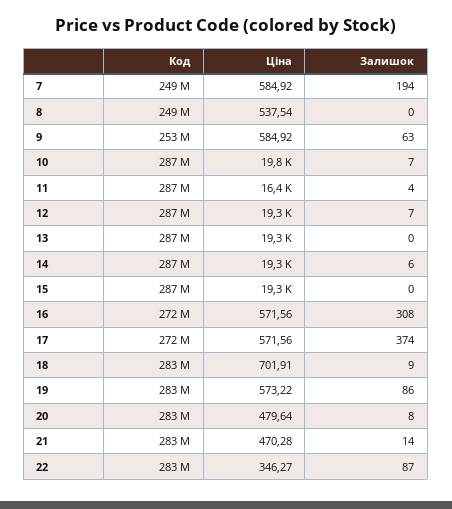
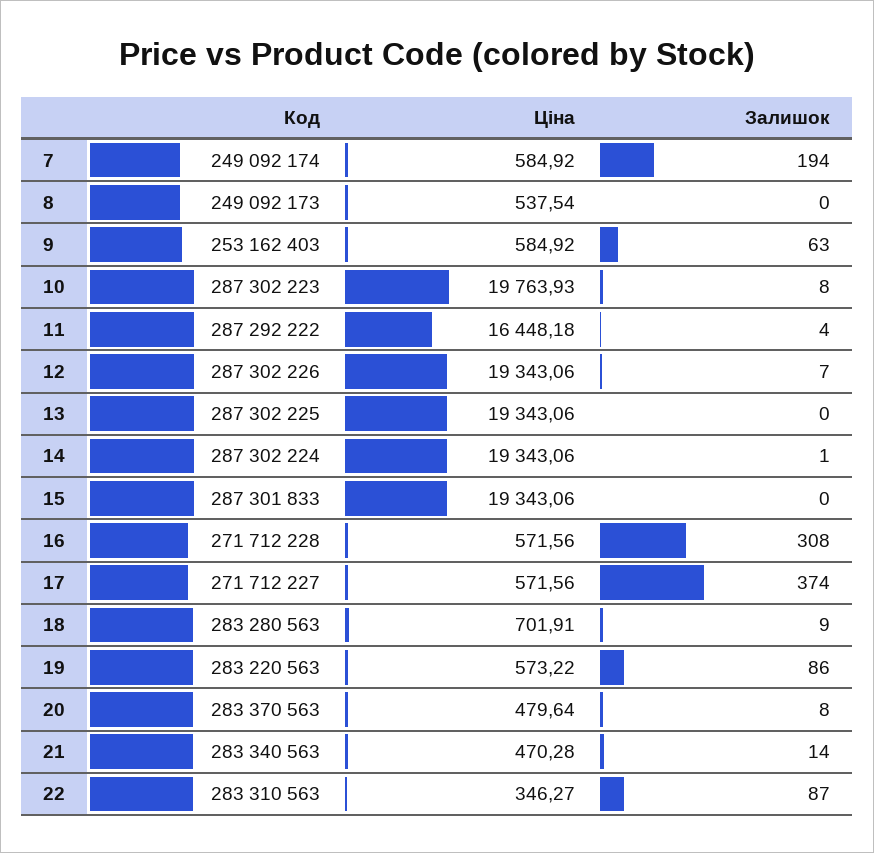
Залишок, 10: 7 -> 8
Залишок, 14: 6 -> 1

